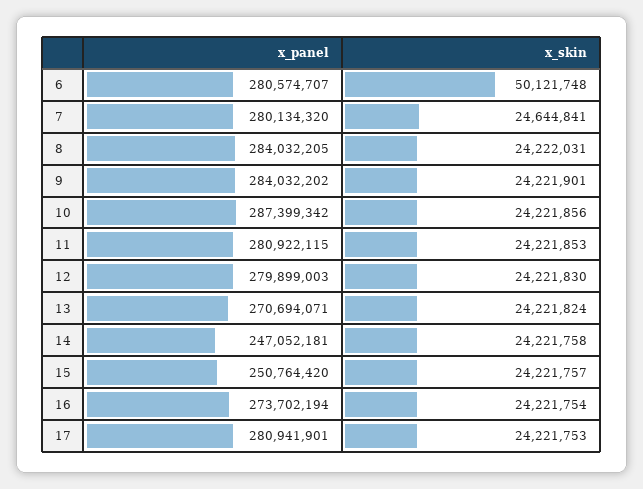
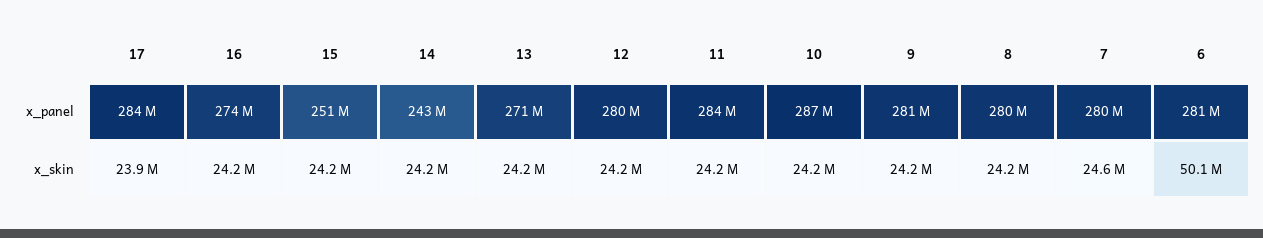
x_panel, 8: 284032205 -> 280000000
x_panel, 9: 284032202 -> 281000000
x_panel, 11: 280922115 -> 284000000
x_panel, 14: 247052181 -> 243000000
x_panel, 17: 280941901 -> 284000000
x_skin, 17: 24221753 -> 23900000

